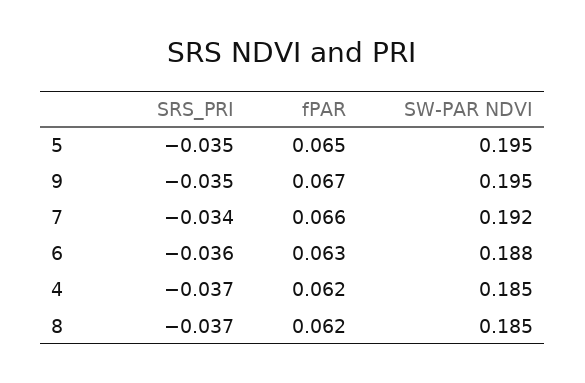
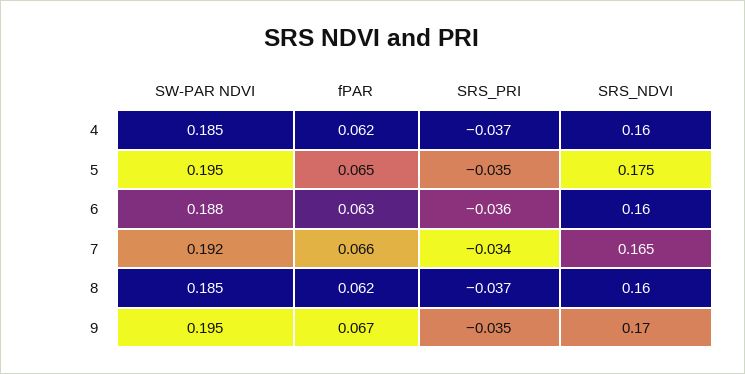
SRS_NDVI, 4: none -> 0.16
SRS_NDVI, 5: none -> 0.175
SRS_NDVI, 6: none -> 0.16
SRS_NDVI, 7: none -> 0.165
SRS_NDVI, 8: none -> 0.16
SRS_NDVI, 9: none -> 0.17

